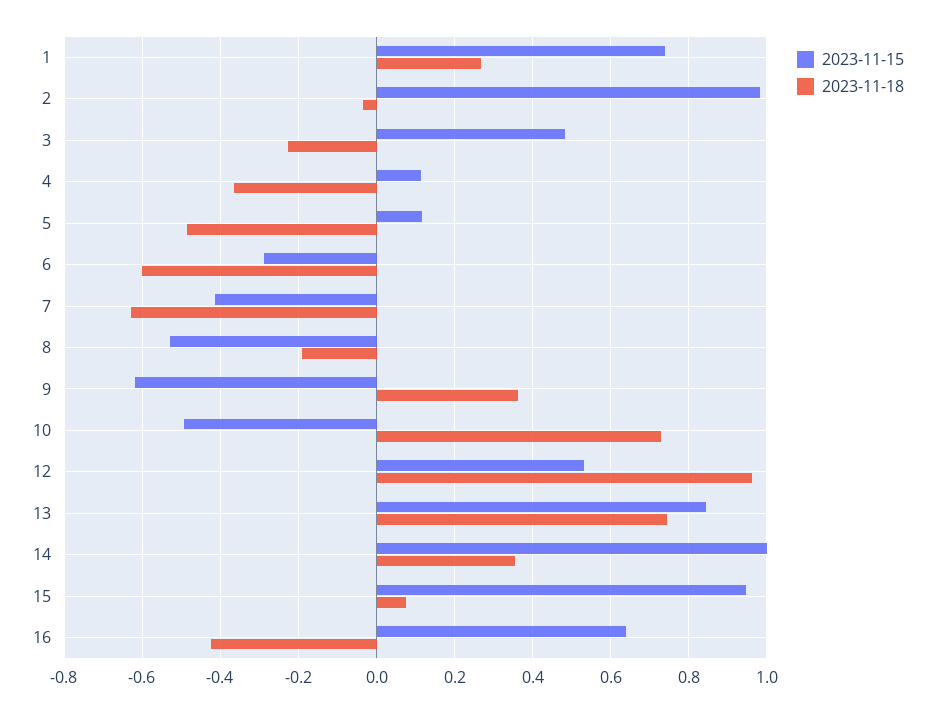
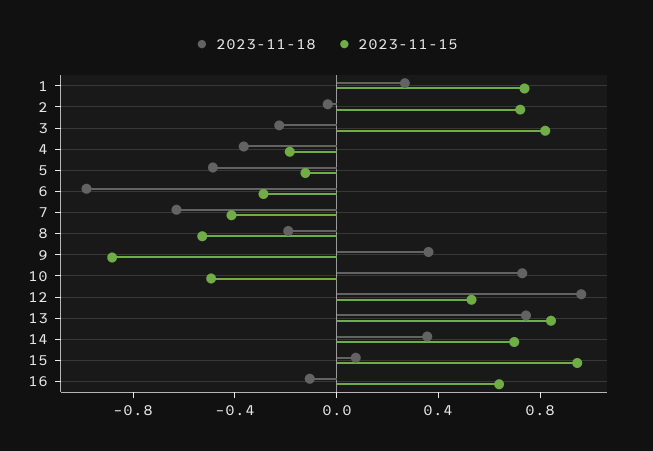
2023-11-15, 2: 0.98 -> 0.7
2023-11-15, 3: 0.48 -> 0.8
2023-11-15, 4: 0.12 -> -0.2
2023-11-15, 5: 0.12 -> -0.1
2023-11-18, 6: -0.6 -> -1
2023-11-15, 9: -0.62 -> -0.9
2023-11-15, 14: 1 -> 0.7
2023-11-18, 16: -0.42 -> -0.1

